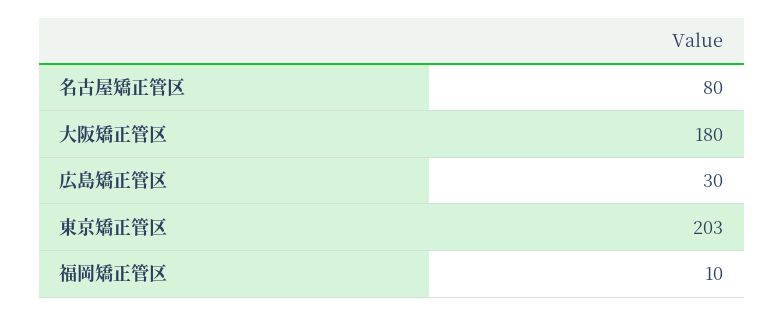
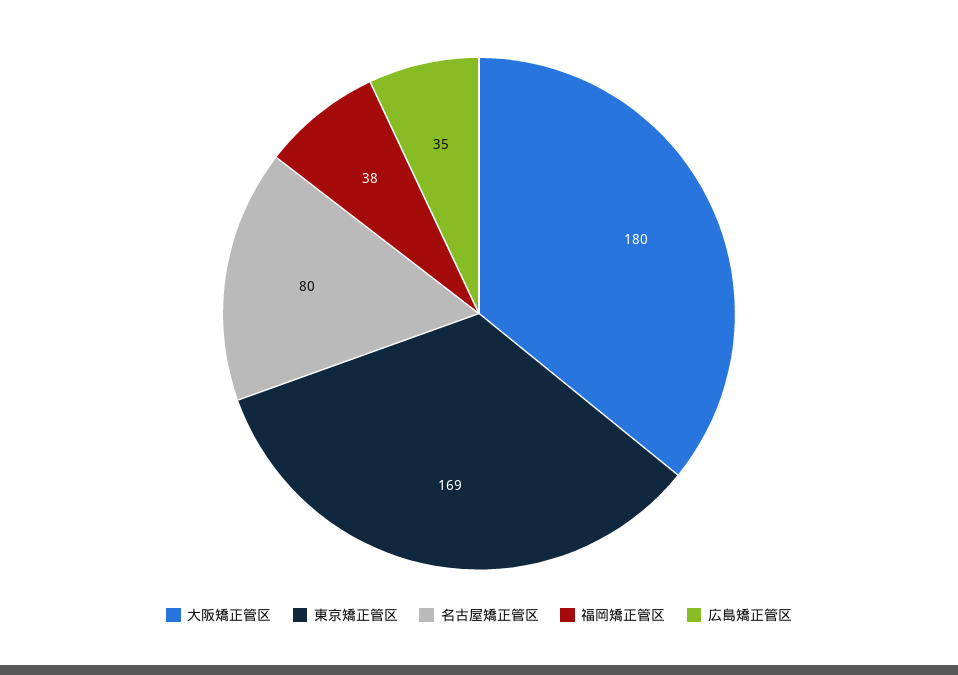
広島矯正管区: 30 -> 35
東京矯正管区: 203 -> 169
福岡矯正管区: 10 -> 38

